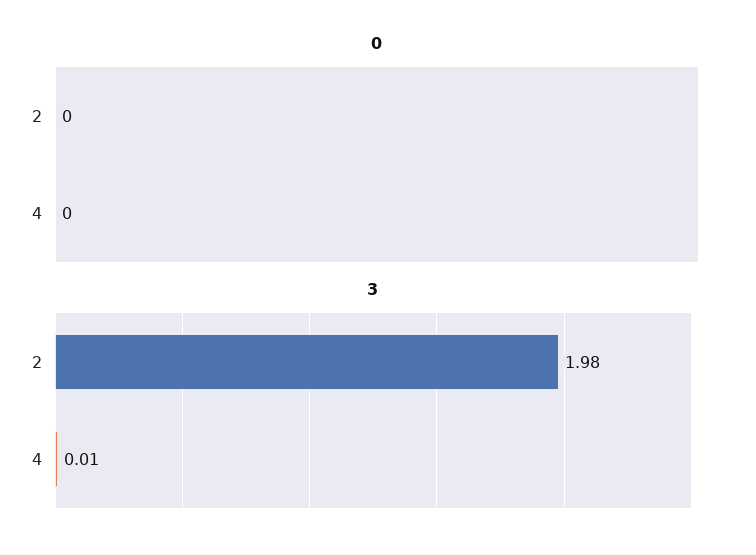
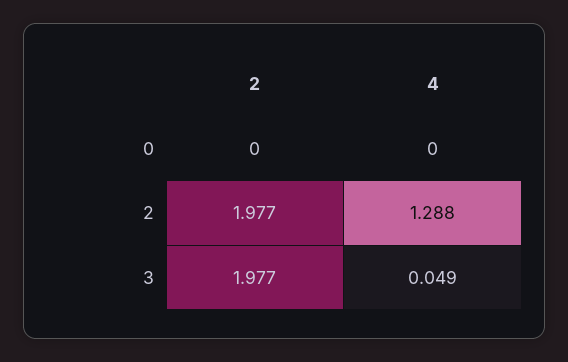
3, 4: 0.01 -> 0.049
2, 2: none -> 1.977
2, 4: none -> 1.288

